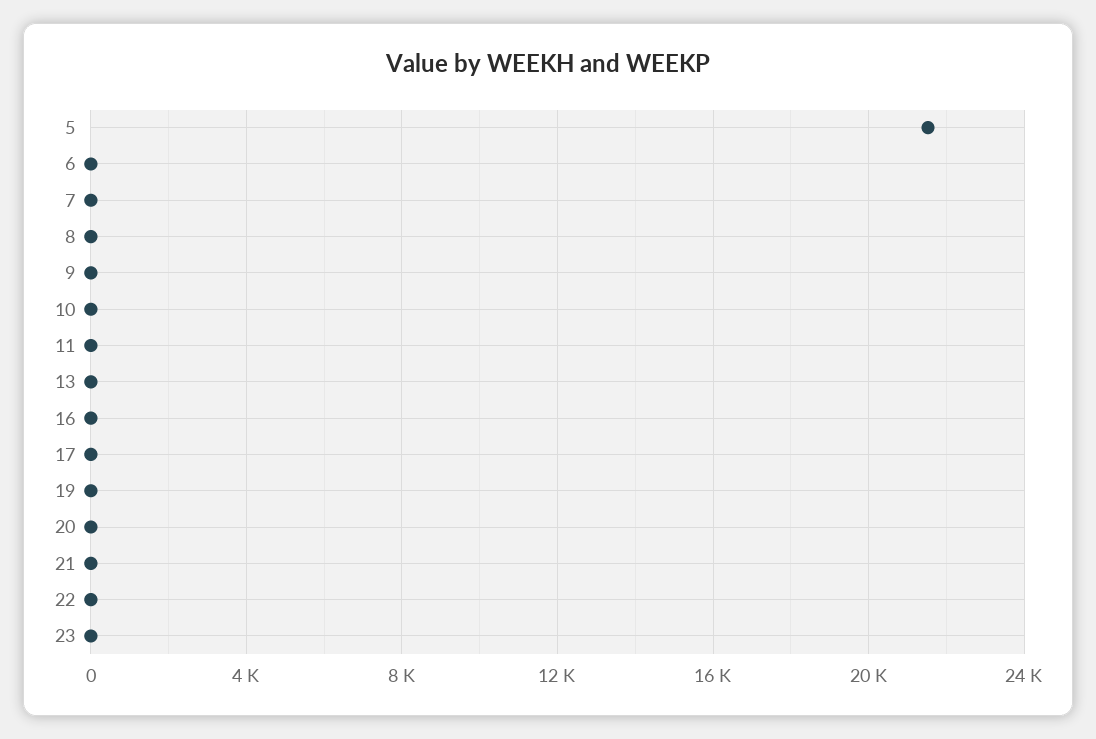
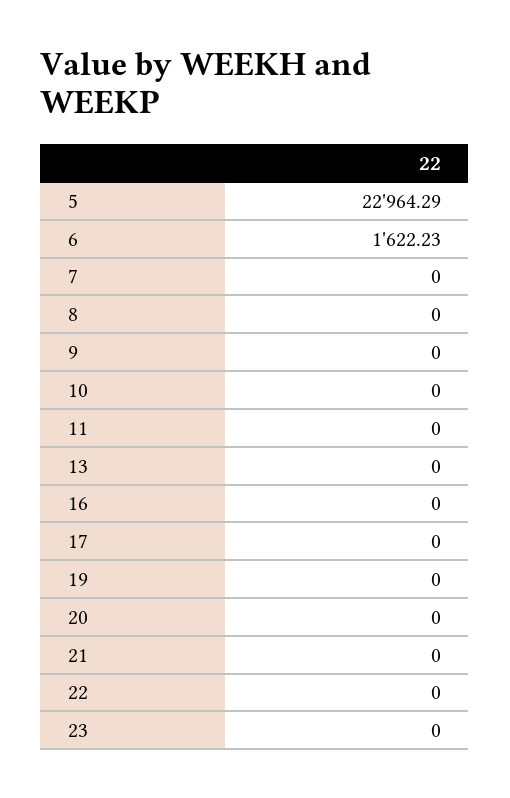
5: 21500 -> 22964.29
6: 0 -> 1622.23

